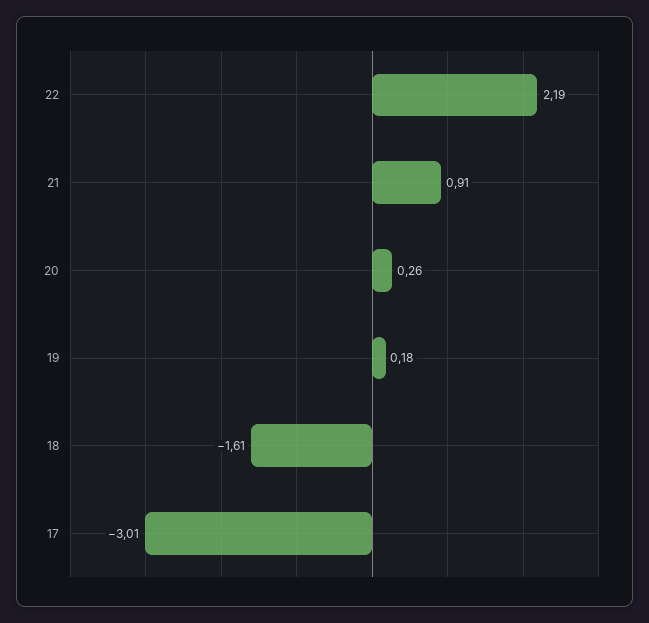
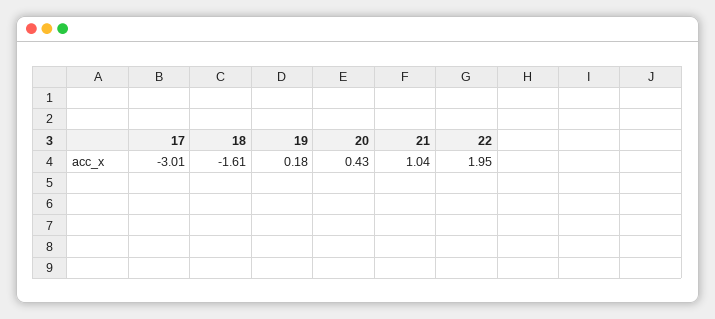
22: 2.19 -> 1.95
21: 0.91 -> 1.04
20: 0.26 -> 0.43

